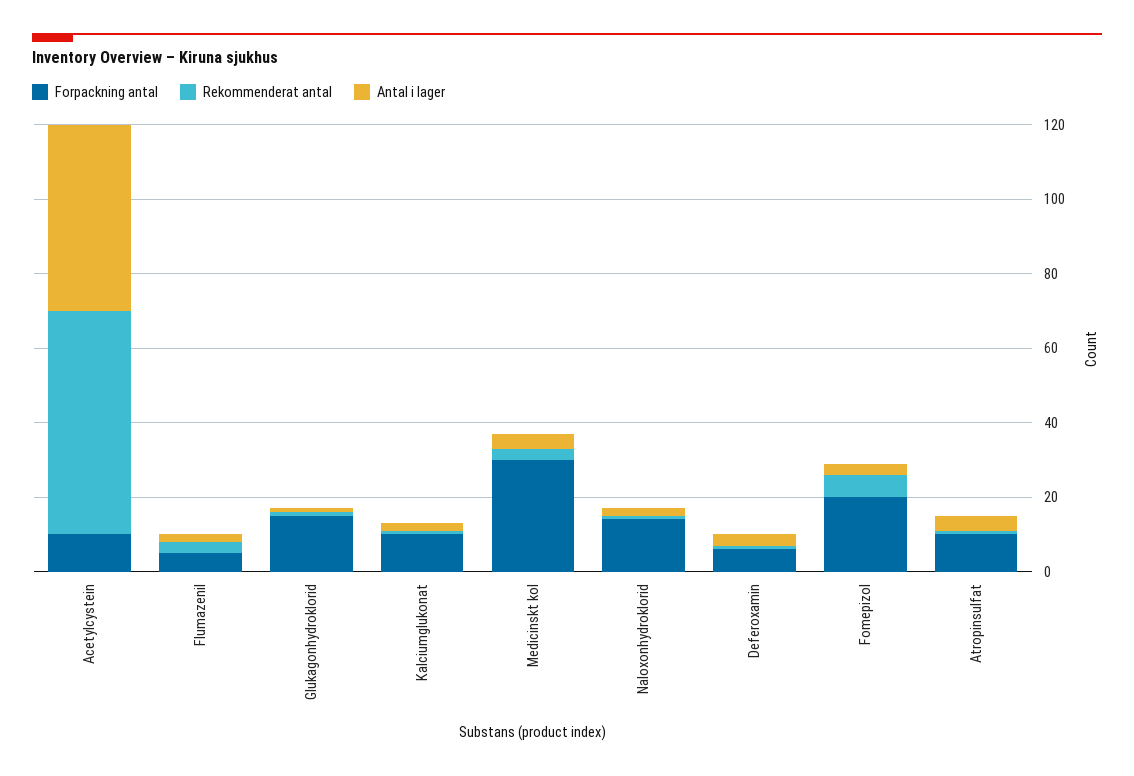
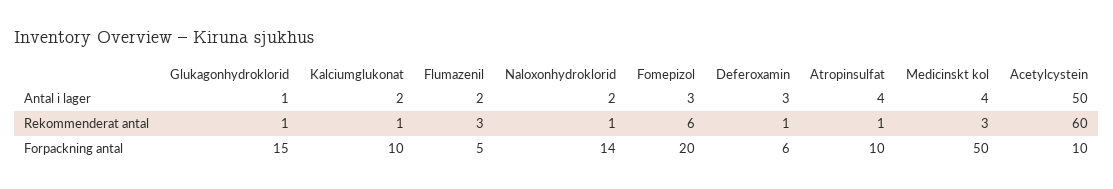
Forpackning antal, Medicinskt kol: 30 -> 50

